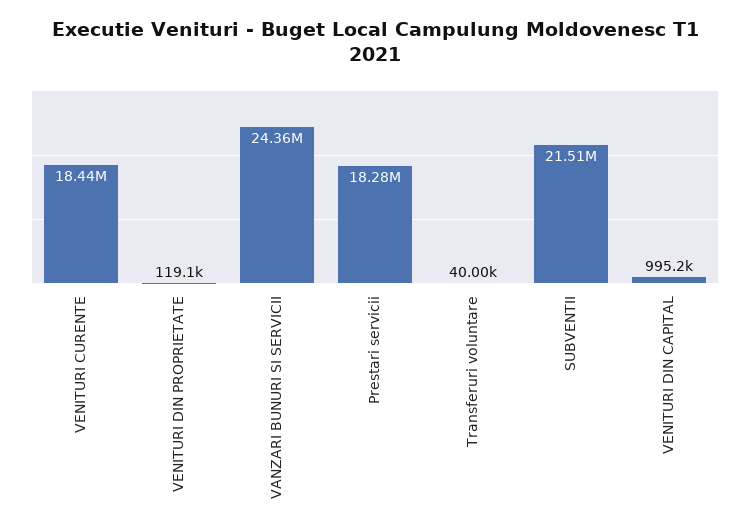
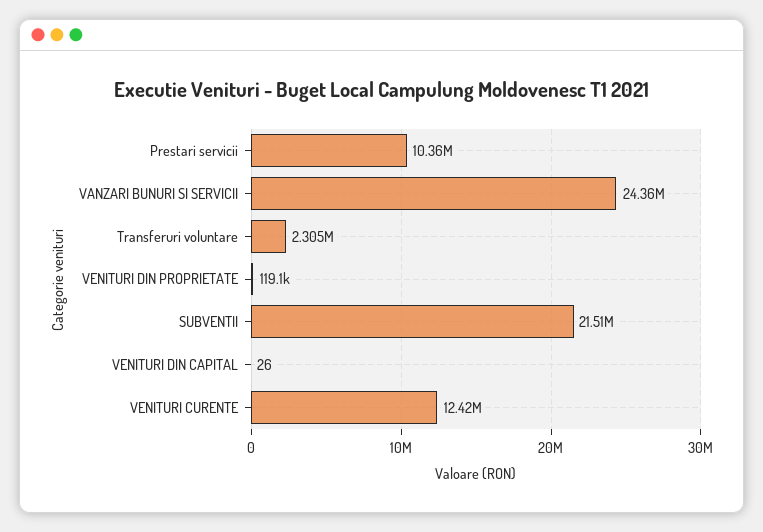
VENITURI CURENTE: 18440000 -> 12420000
Prestari servicii: 18280000 -> 10360000
Transferuri voluntare: 40000 -> 2305000
VENITURI DIN CAPITAL: 995200 -> 26

